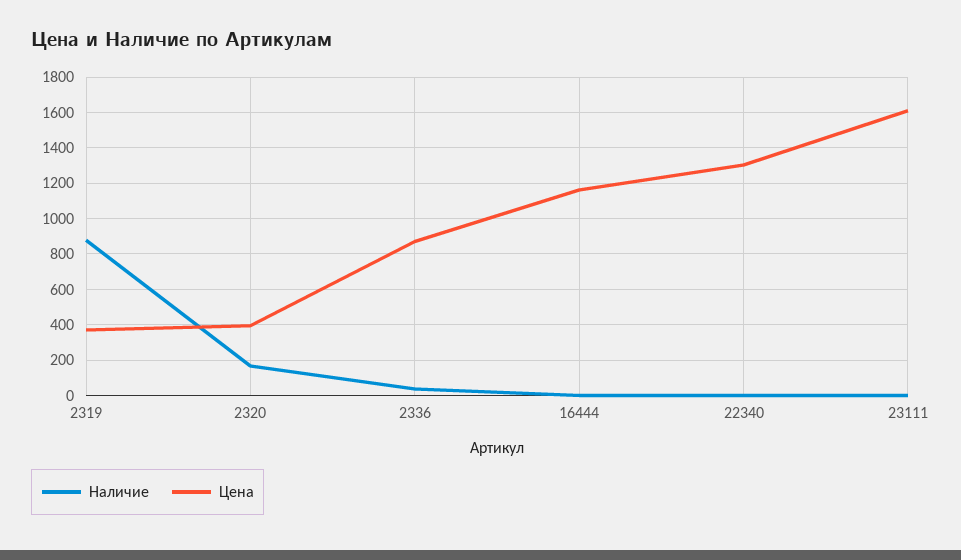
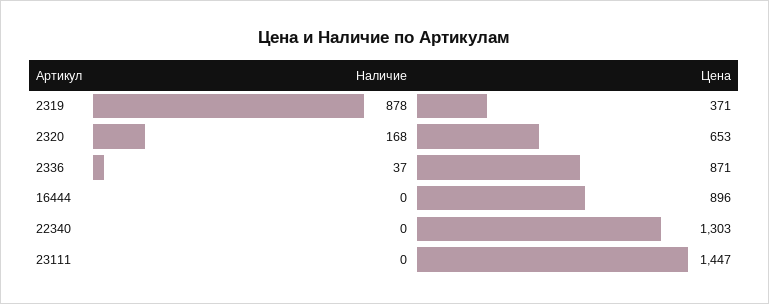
Цена, 2320: 400 -> 653
Цена, 16444: 1150 -> 896
Цена, 23111: 1600 -> 1447

